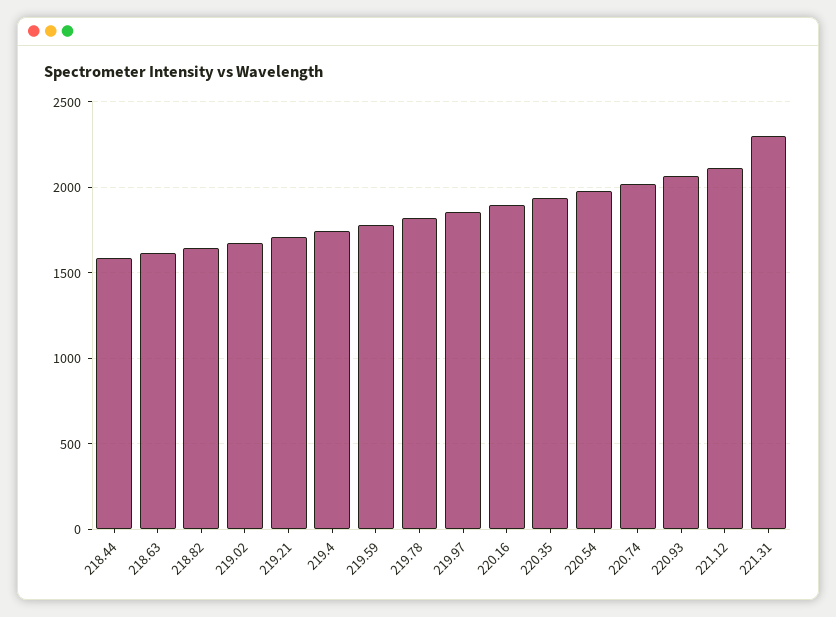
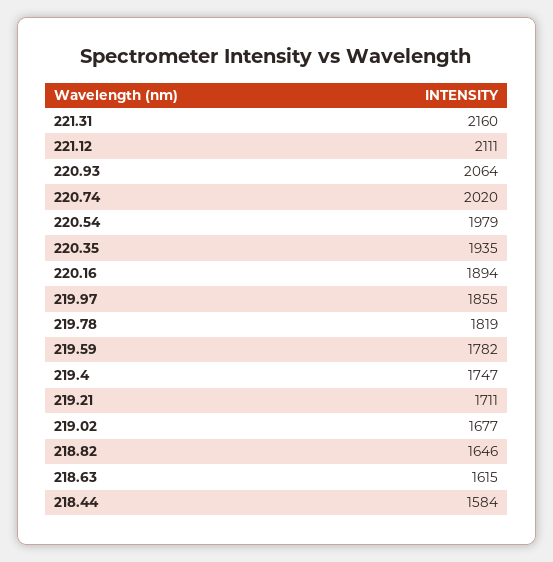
221.31: 2300 -> 2160

